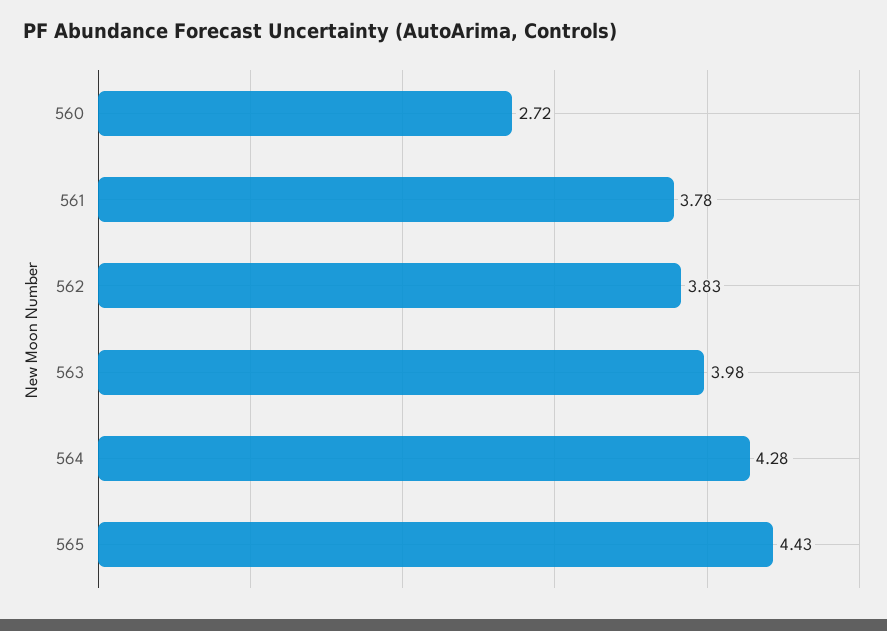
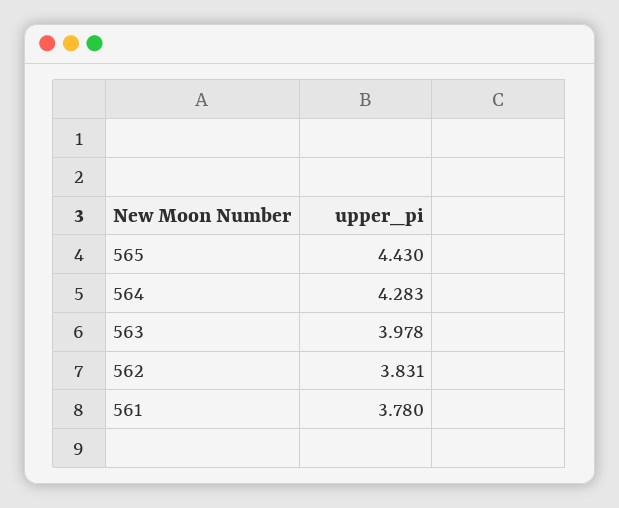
560: 2.72 -> none

